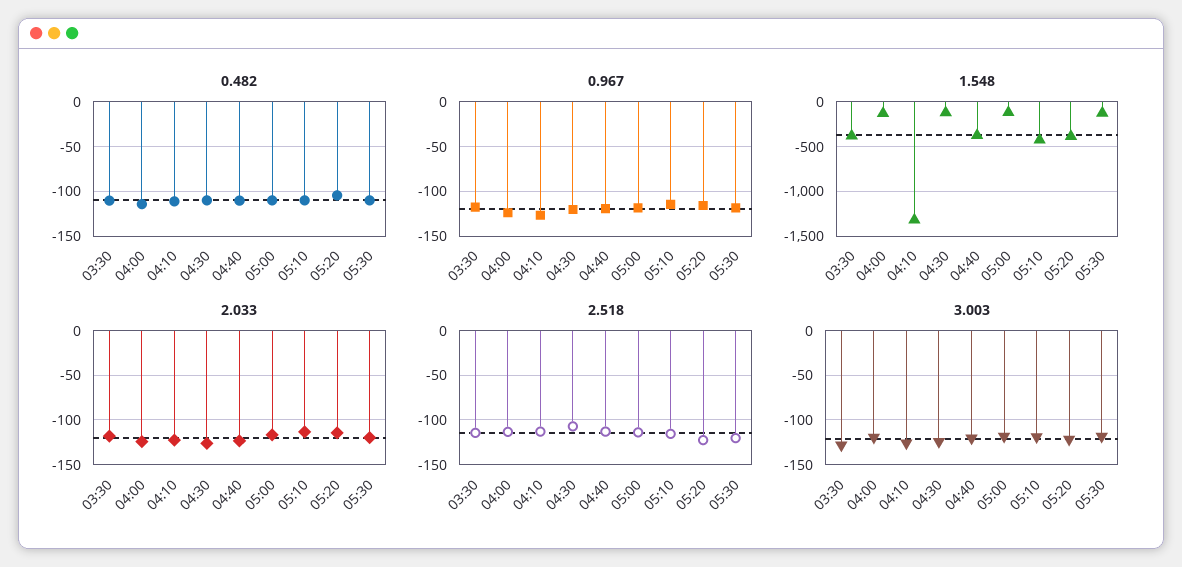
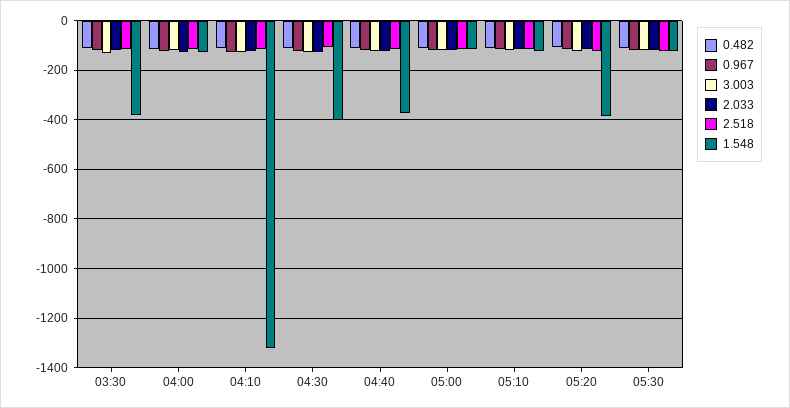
1.548, 04:30: -100 -> -400
1.548, 05:10: -400 -> -125

